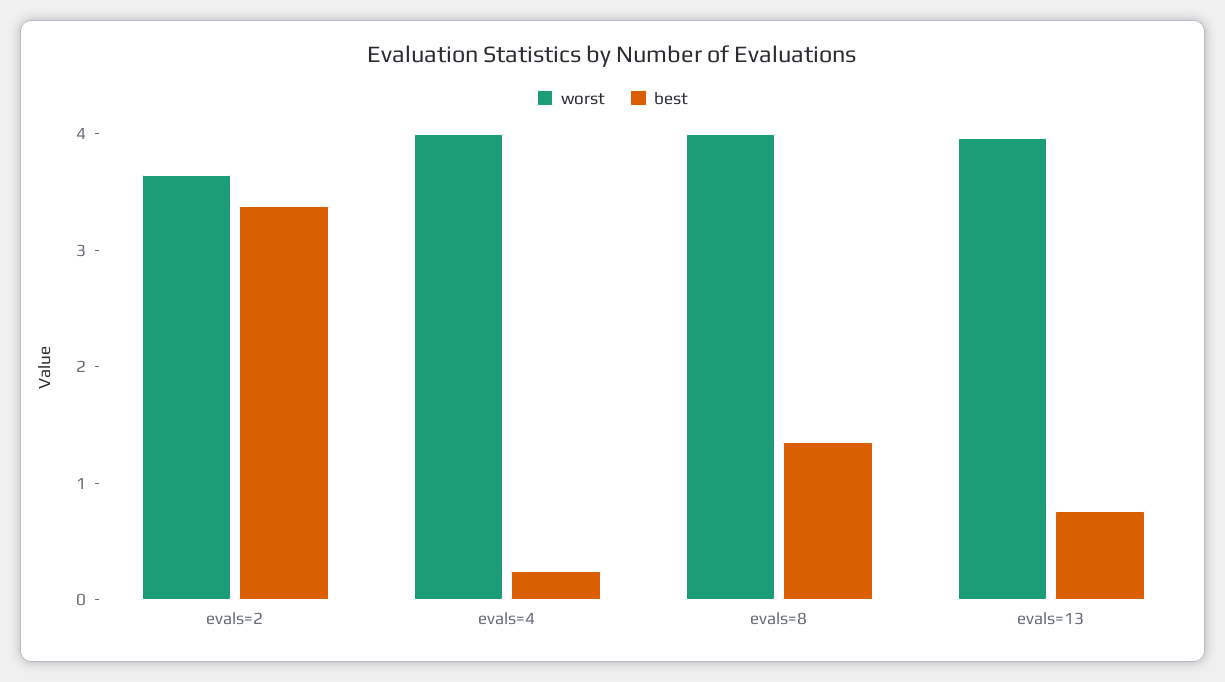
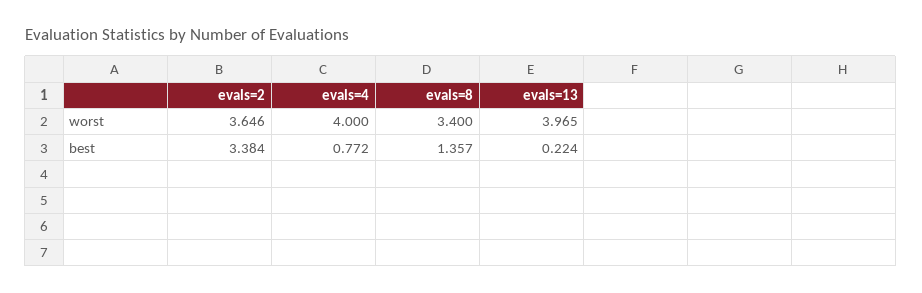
best, evals=4: 0.2 -> 0.772
worst, evals=8: 4 -> 3.4
best, evals=13: 0.8 -> 0.224

